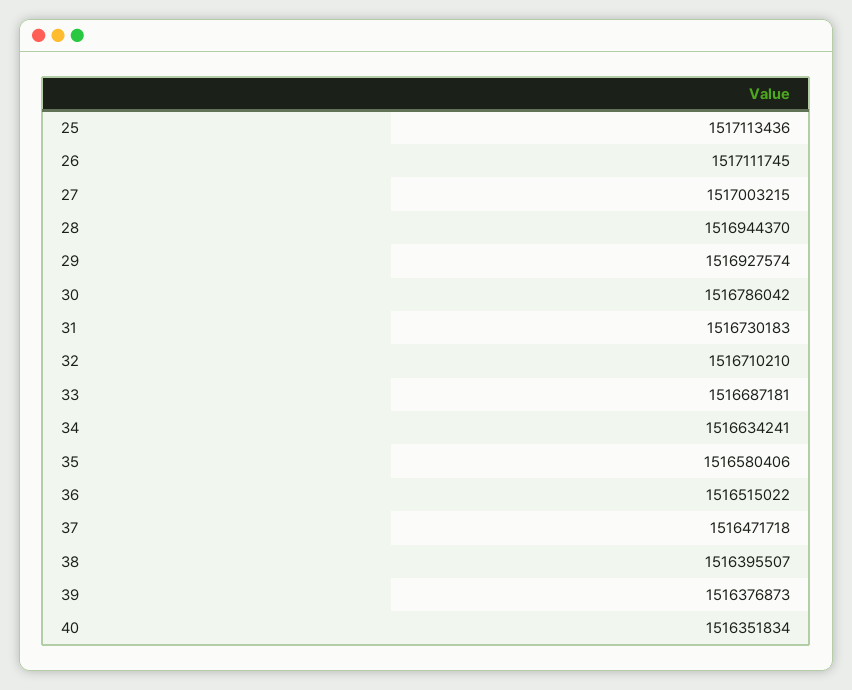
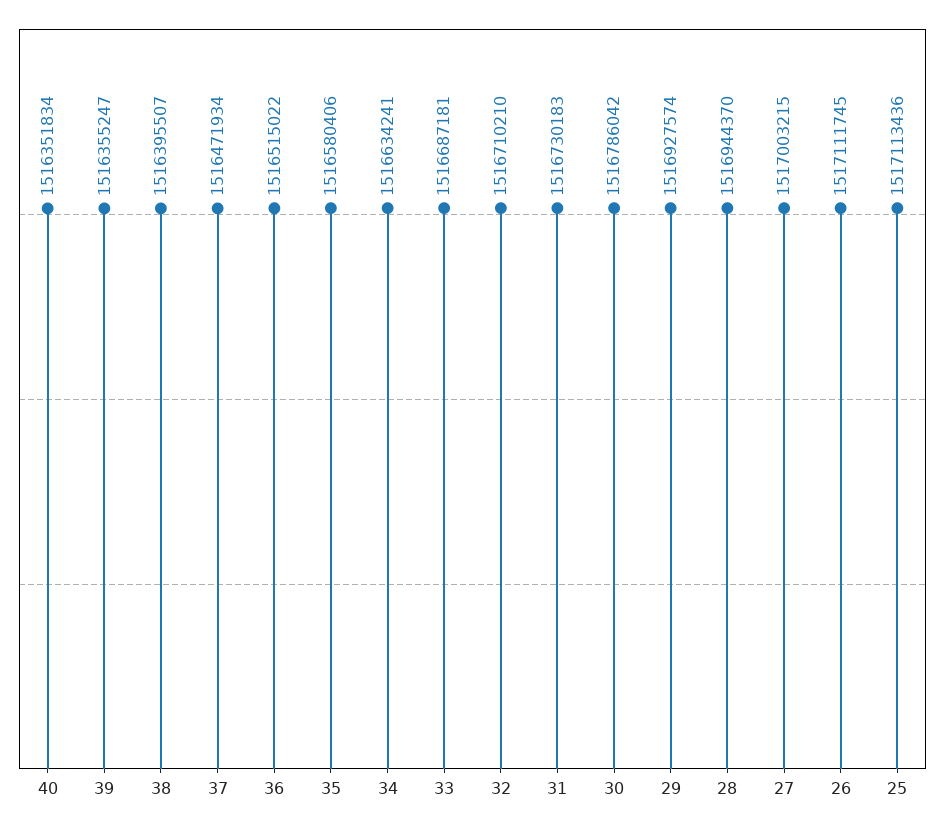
37: 1516471718 -> 1516471934
39: 1516376873 -> 1516355247

